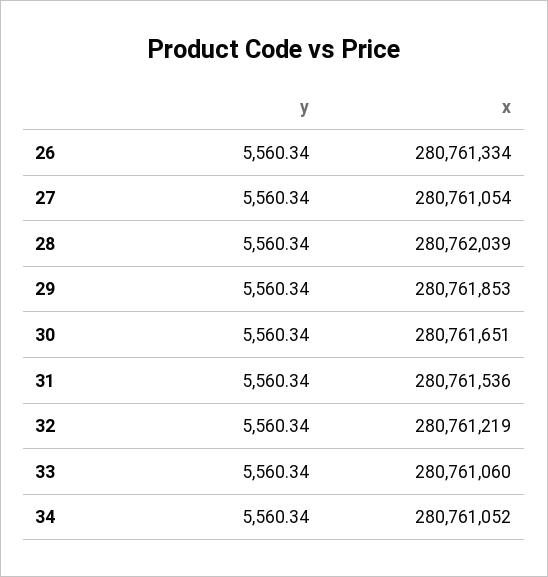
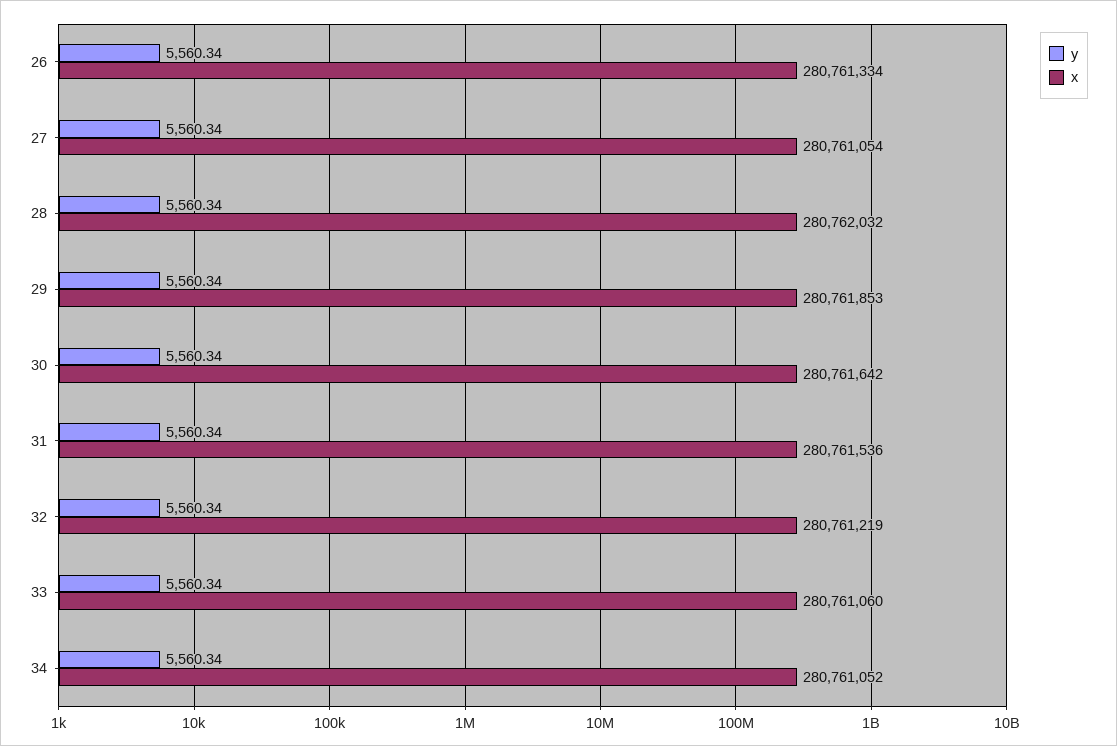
x, 28: 280762039 -> 280762032
x, 30: 280761651 -> 280761642

